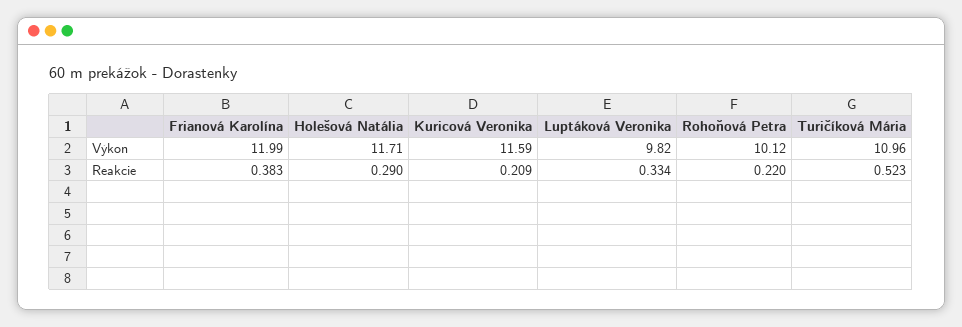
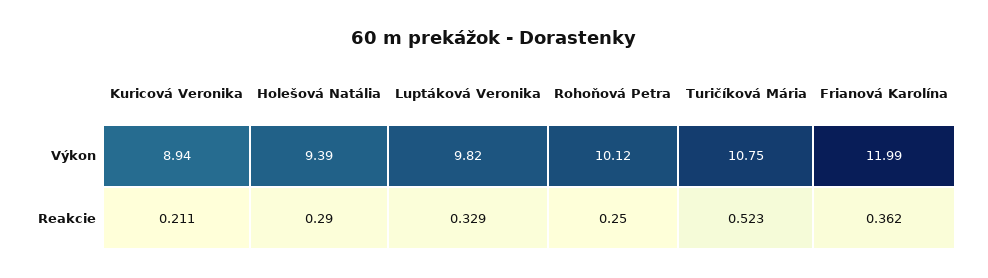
Holešová Natália, Výkon: 11.71 -> 9.39
Kuricová Veronika, Výkon: 11.59 -> 8.94
Turičíková Mária, Výkon: 10.96 -> 10.75
Frianová Karolína, Reakcie: 0.383 -> 0.362
Kuricová Veronika, Reakcie: 0.209 -> 0.211
Luptáková Veronika, Reakcie: 0.334 -> 0.329
Rohoňová Petra, Reakcie: 0.22 -> 0.25

